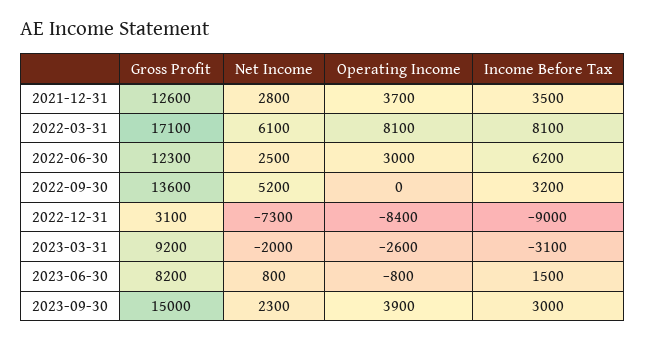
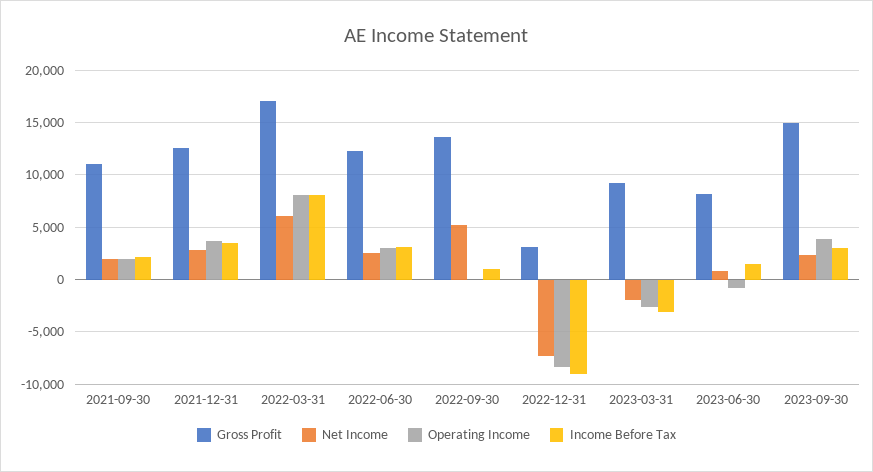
Income Before Tax, 2022-06-30: 6200 -> 3000
Income Before Tax, 2022-09-30: 3200 -> 1000
Gross Profit, 2021-09-30: none -> 11000
Net Income, 2021-09-30: none -> 2000
Operating Income, 2021-09-30: none -> 2000
Income Before Tax, 2021-09-30: none -> 2000

